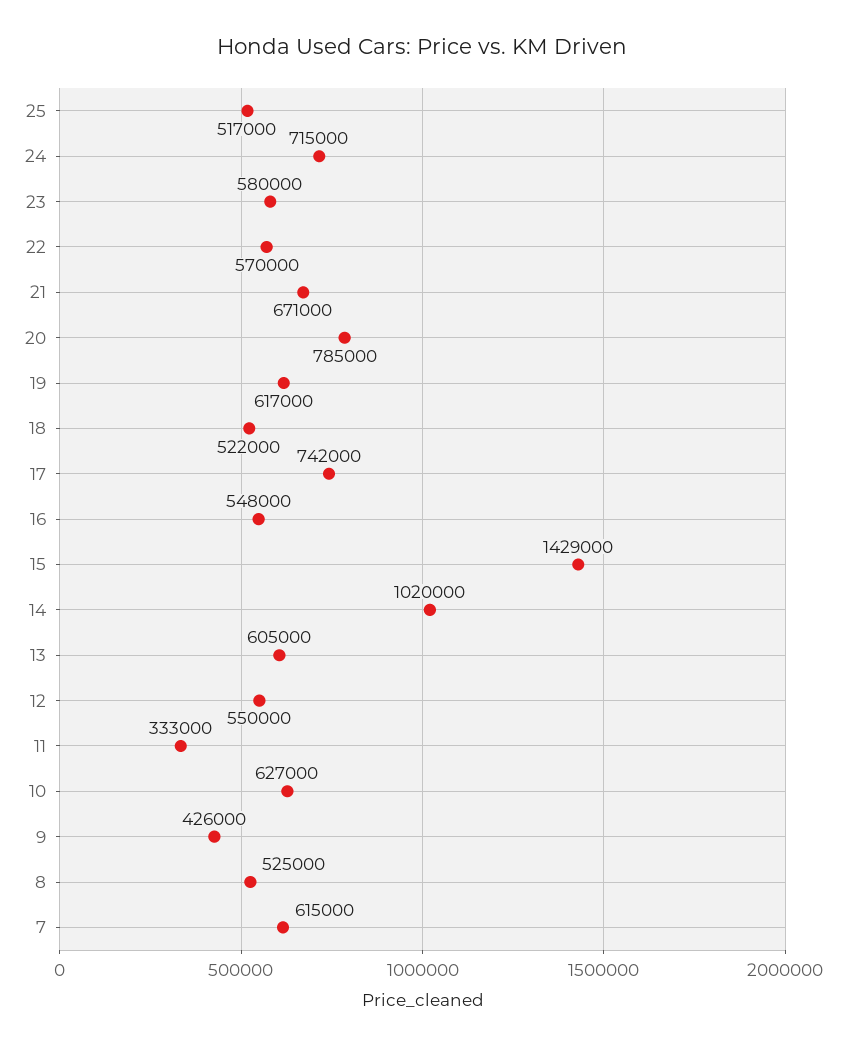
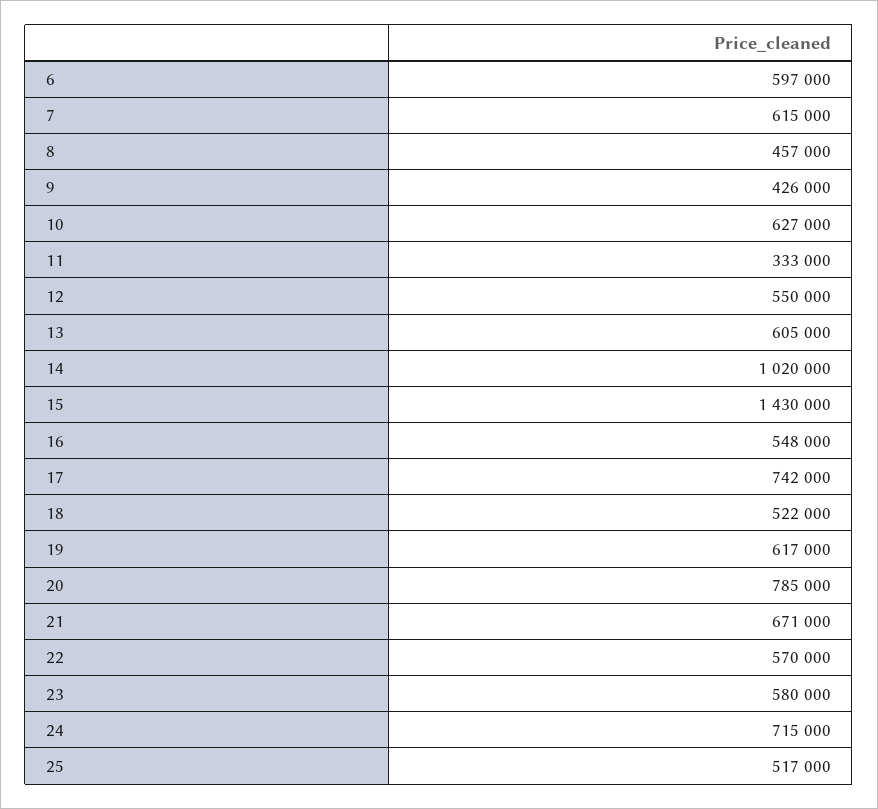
15: 1429000 -> 1430000
8: 525000 -> 457000
6: none -> 597000

